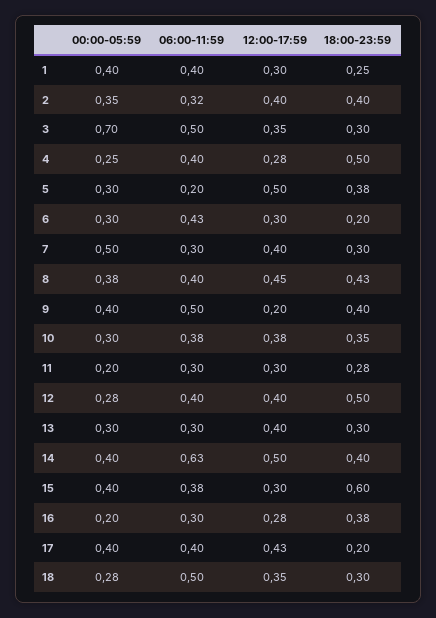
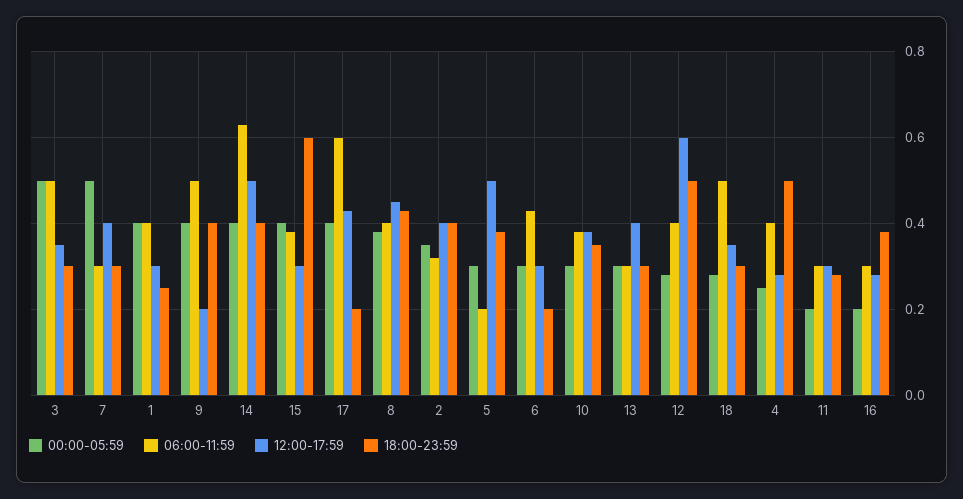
00:00-05:59, 3: 0.7 -> 0.5
12:00-17:59, 12: 0.4 -> 0.6
06:00-11:59, 17: 0.4 -> 0.6

